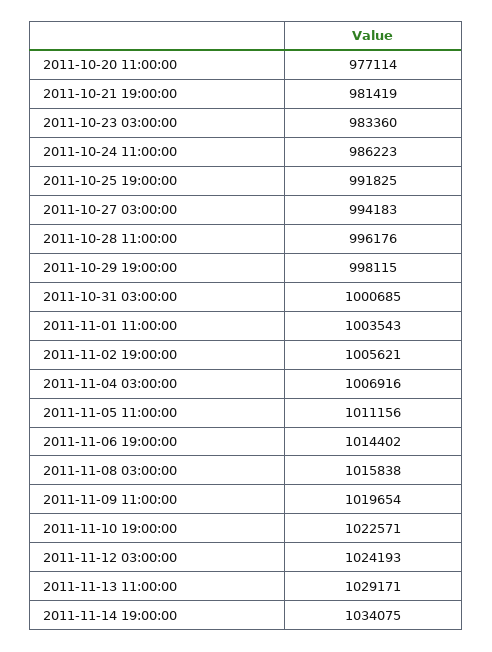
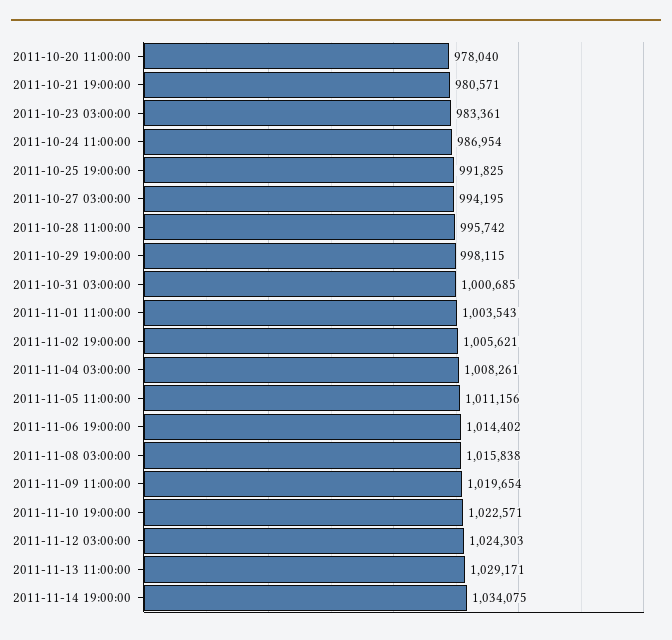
2011-10-20 11:00:00: 977114 -> 978040
2011-10-21 19:00:00: 981419 -> 980571
2011-10-23 03:00:00: 983360 -> 983361
2011-10-24 11:00:00: 986223 -> 986954
2011-10-27 03:00:00: 994183 -> 994195
2011-10-28 11:00:00: 996176 -> 995742
2011-11-04 03:00:00: 1006916 -> 1008261
2011-11-12 03:00:00: 1024193 -> 1024303

